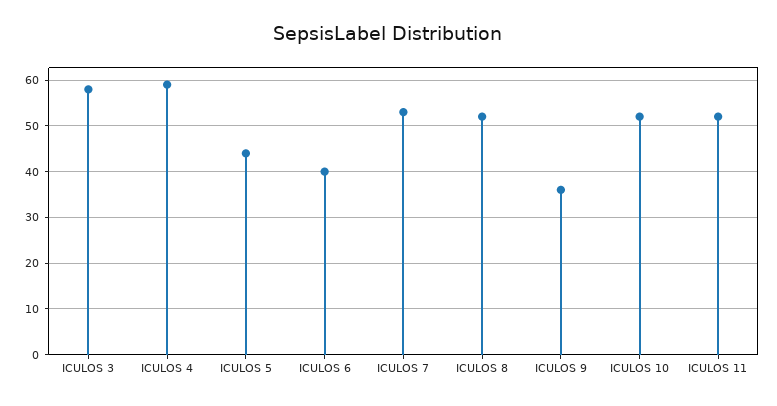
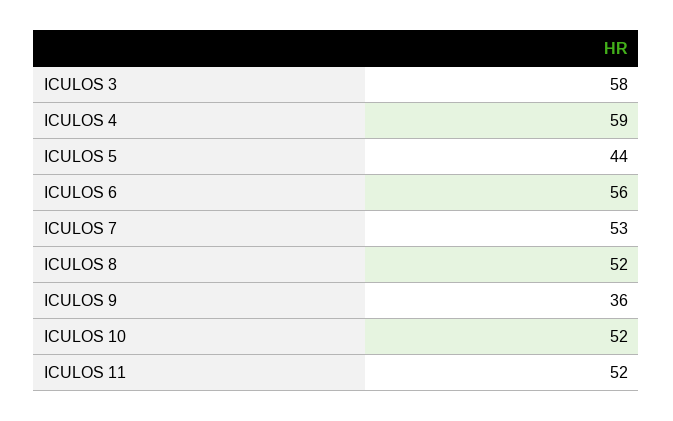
ICULOS 6: 40 -> 56

